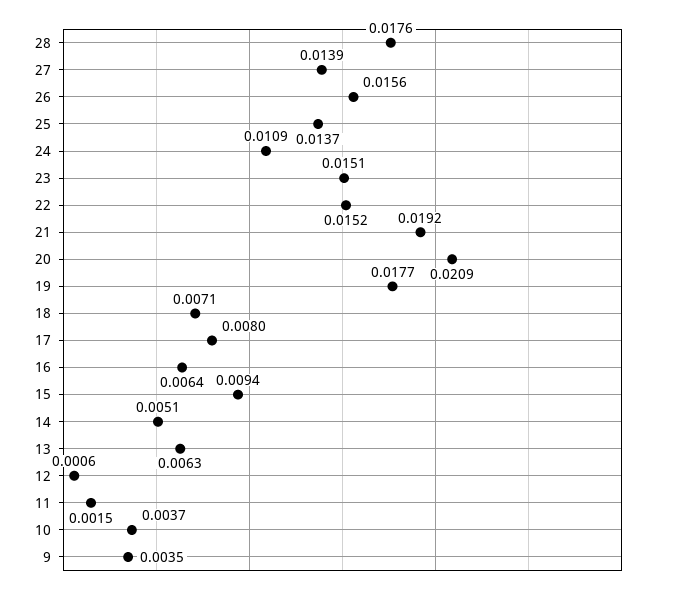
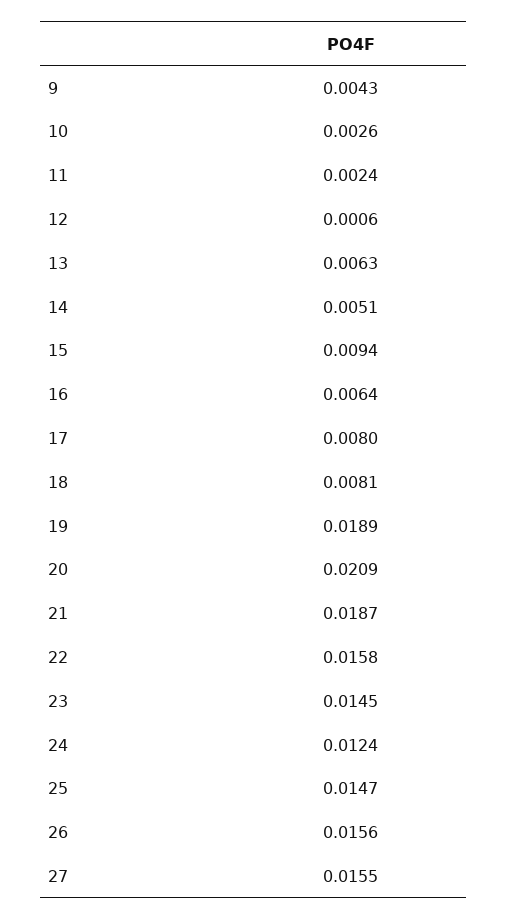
28: 0.0176 -> none
27: 0.0139 -> 0.0155
25: 0.0137 -> 0.0147
24: 0.0109 -> 0.0124
23: 0.0151 -> 0.0145
22: 0.0152 -> 0.0158
21: 0.0192 -> 0.0187
19: 0.0177 -> 0.0189
18: 0.0071 -> 0.0081
11: 0.0015 -> 0.0024
10: 0.0037 -> 0.0026
9: 0.0035 -> 0.0043

